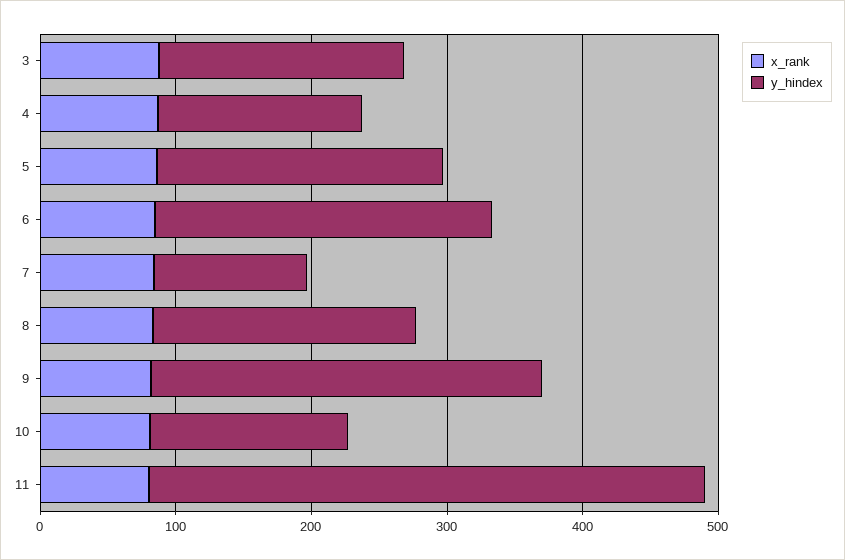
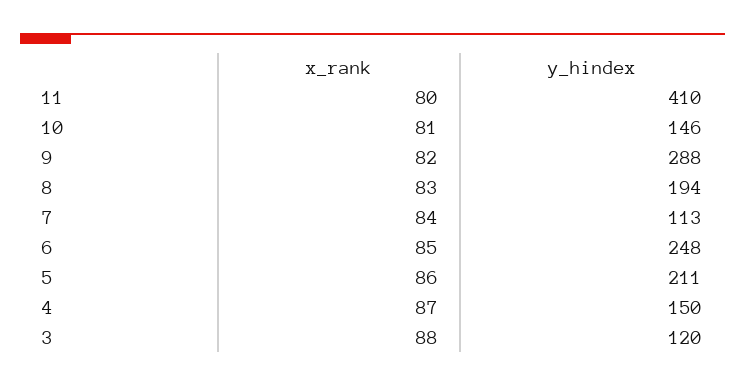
y_hindex, 3: 180 -> 120

